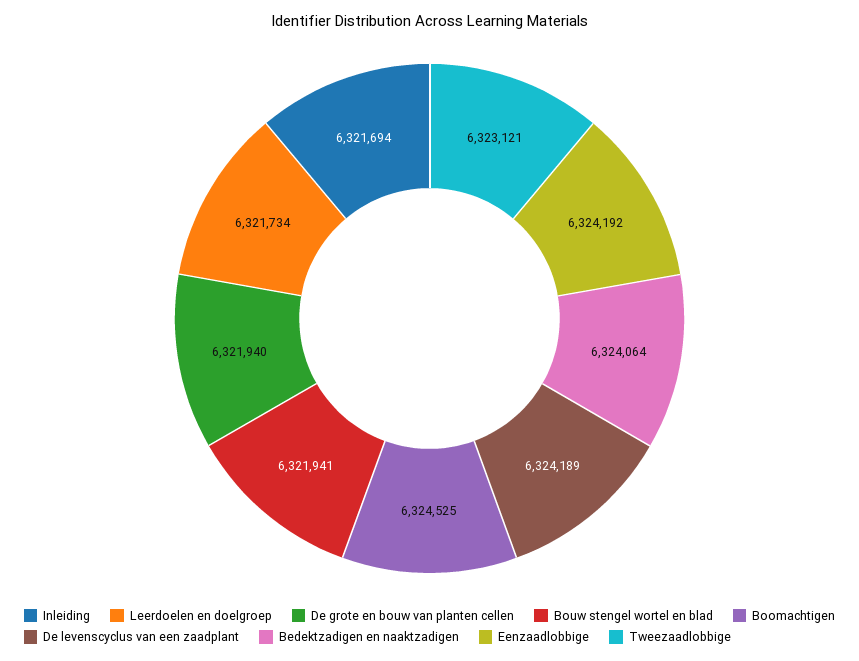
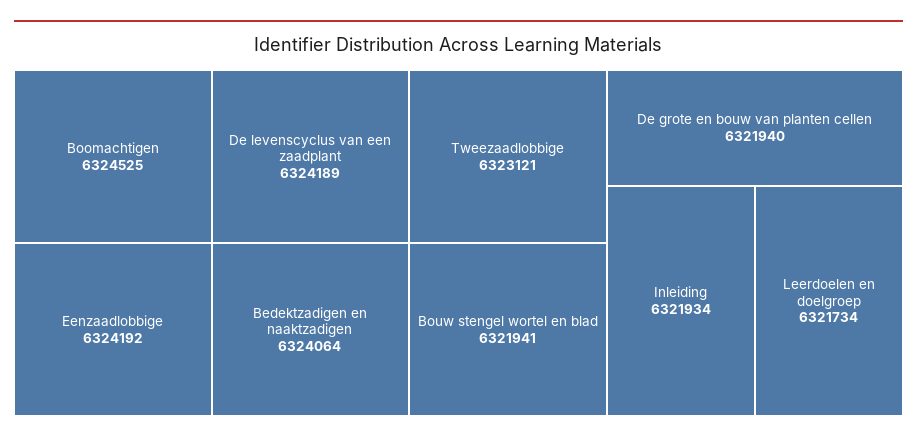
Inleiding: 6321694 -> 6321934

